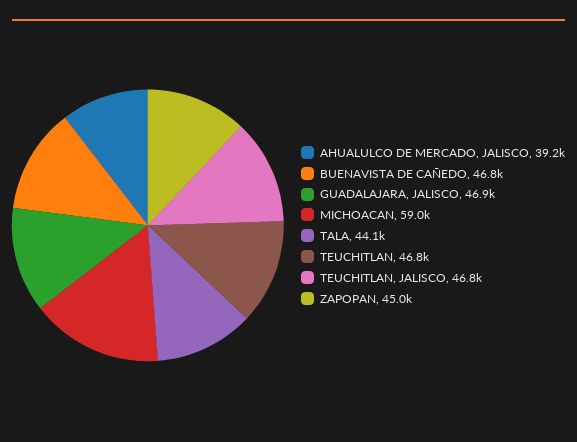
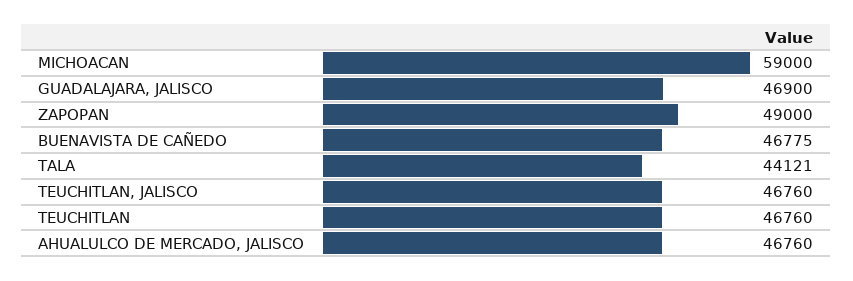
AHUALULCO DE MERCADO, JALISCO: 39200 -> 46760
ZAPOPAN: 45000 -> 49000

